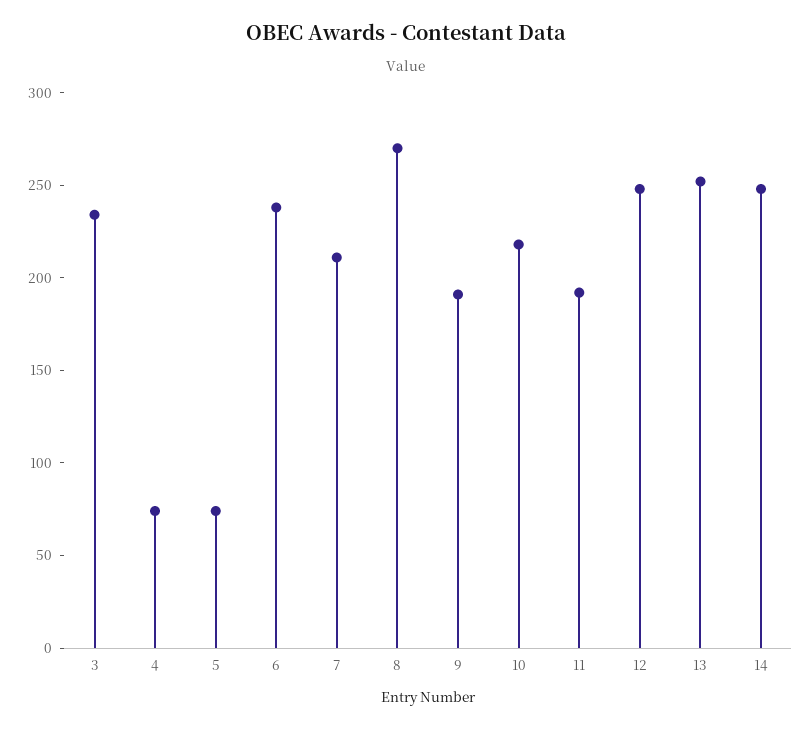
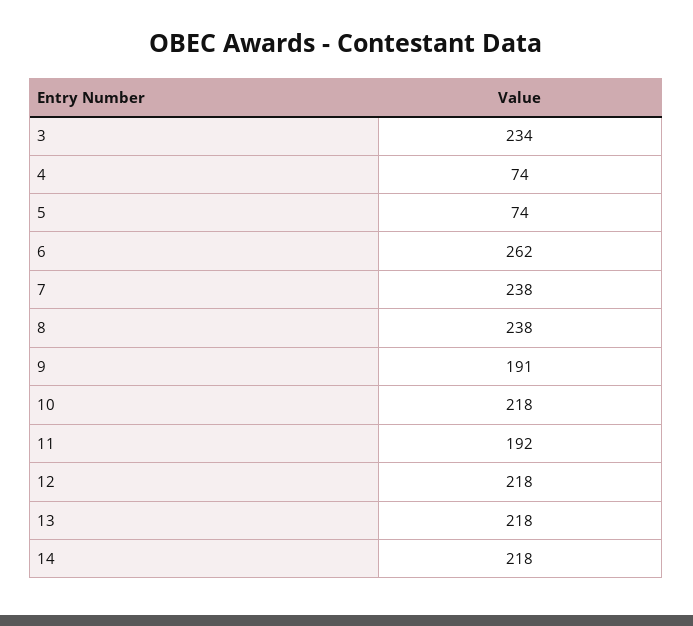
6: 240 -> 262
7: 210 -> 238
8: 270 -> 238
12: 250 -> 218
13: 250 -> 218
14: 250 -> 218

